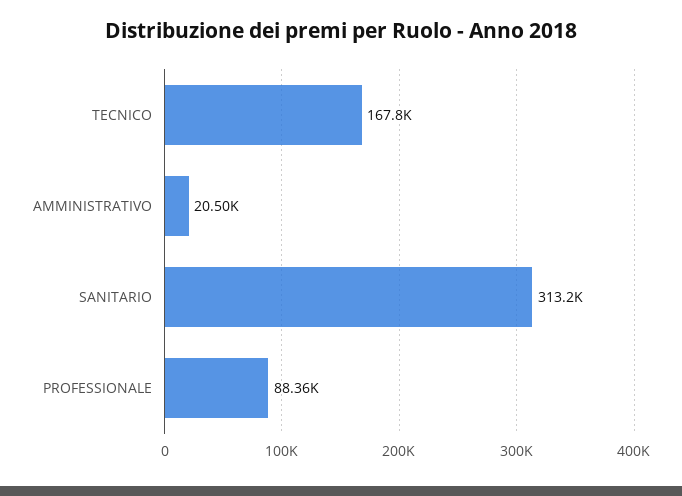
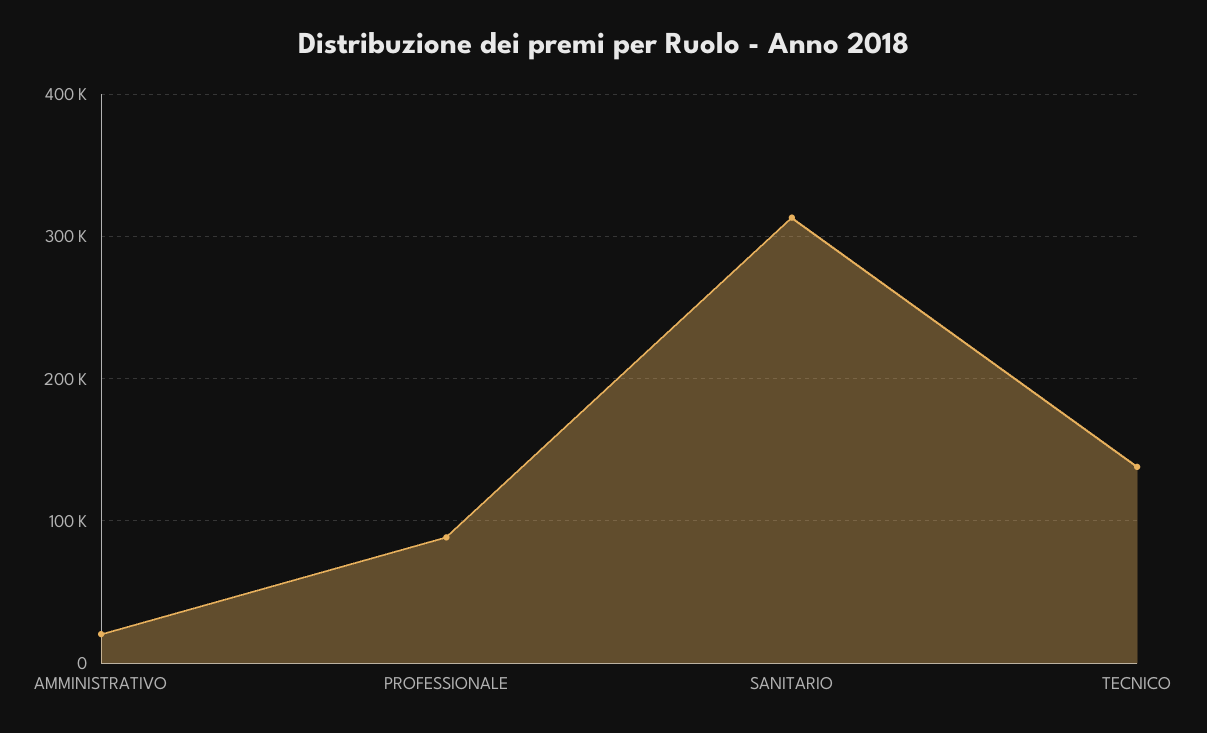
TECNICO: 167800 -> 140000

